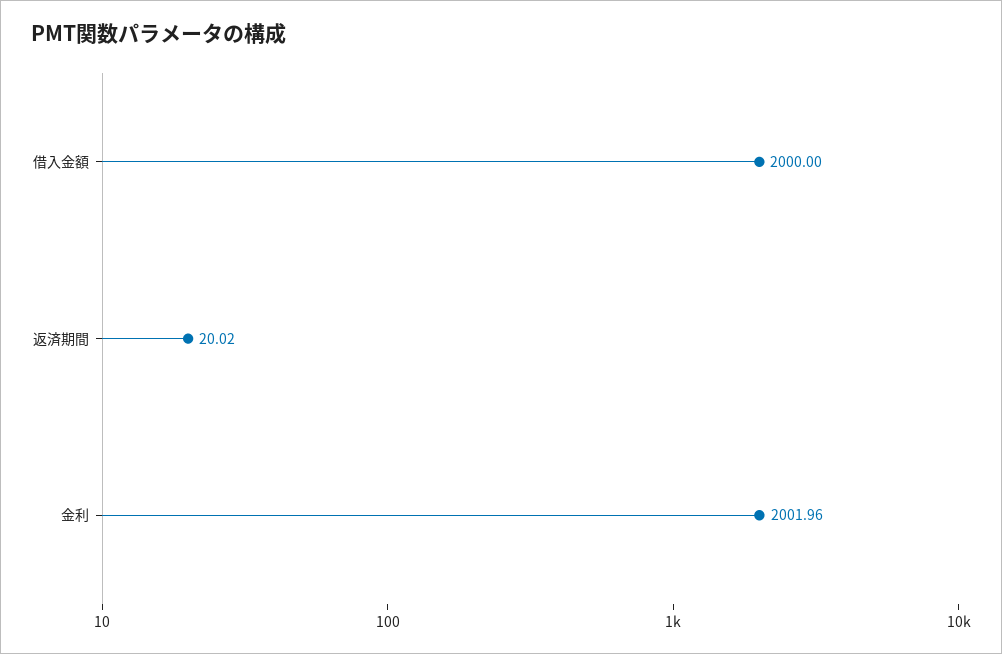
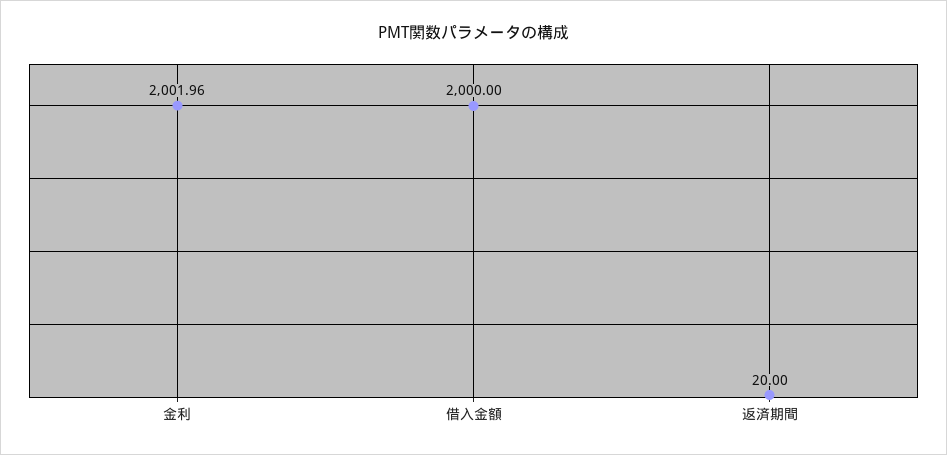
返済期間: 20.02 -> 20

